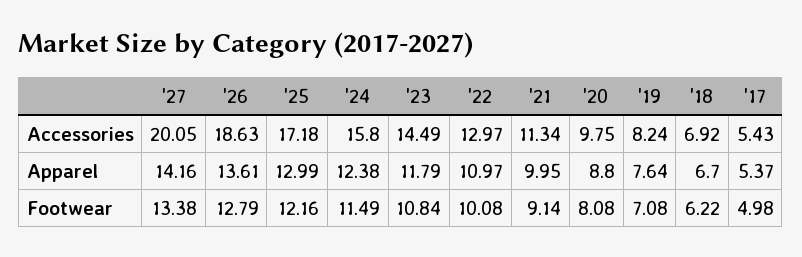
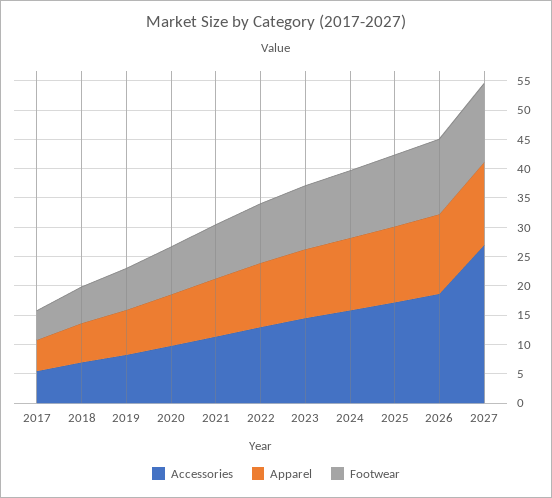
Accessories, '27: 20.05 -> 27.5

